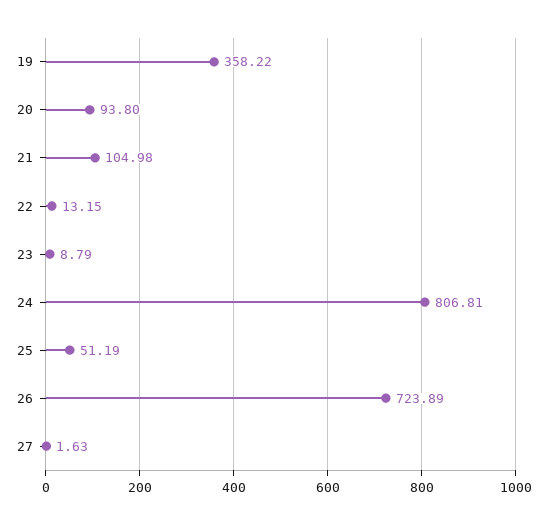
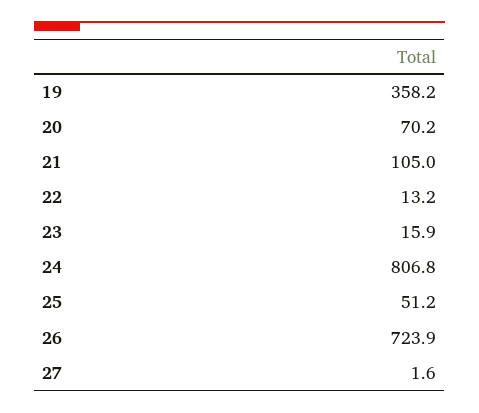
20: 93.8 -> 70.2
23: 8.79 -> 15.9

